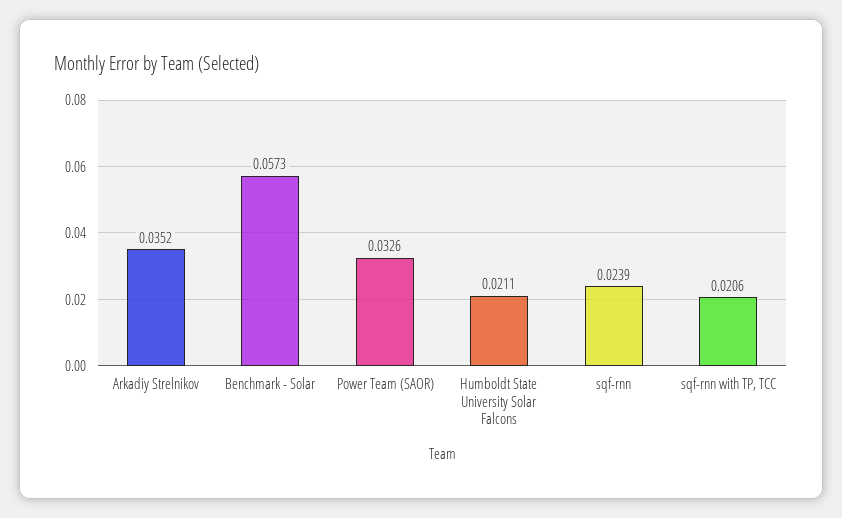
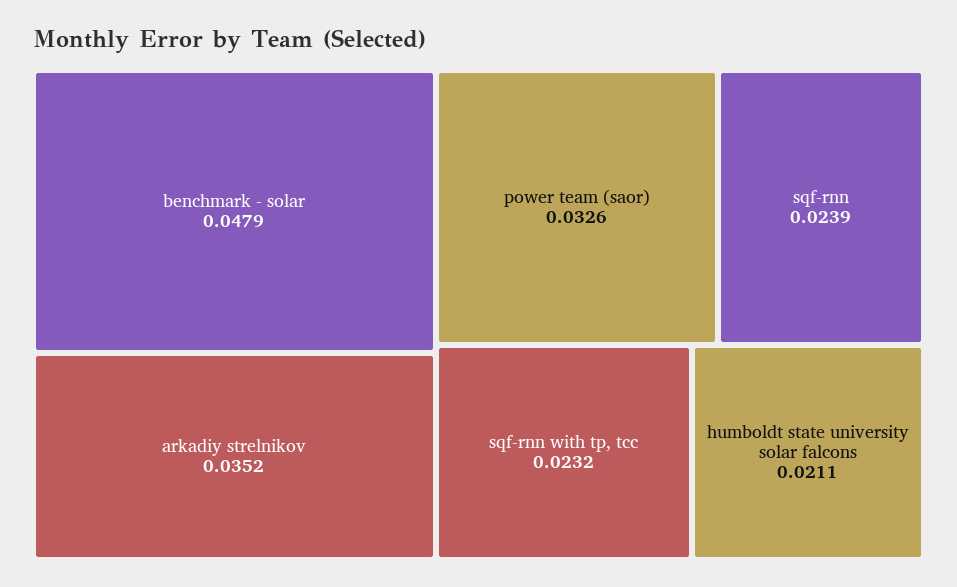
Benchmark - Solar: 0.0573 -> 0.0479
sqf-rnn with TP, TCC: 0.0206 -> 0.0232

